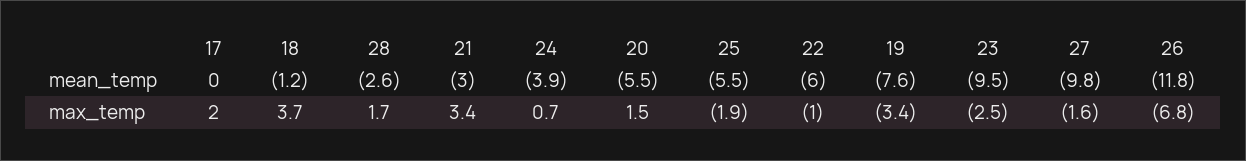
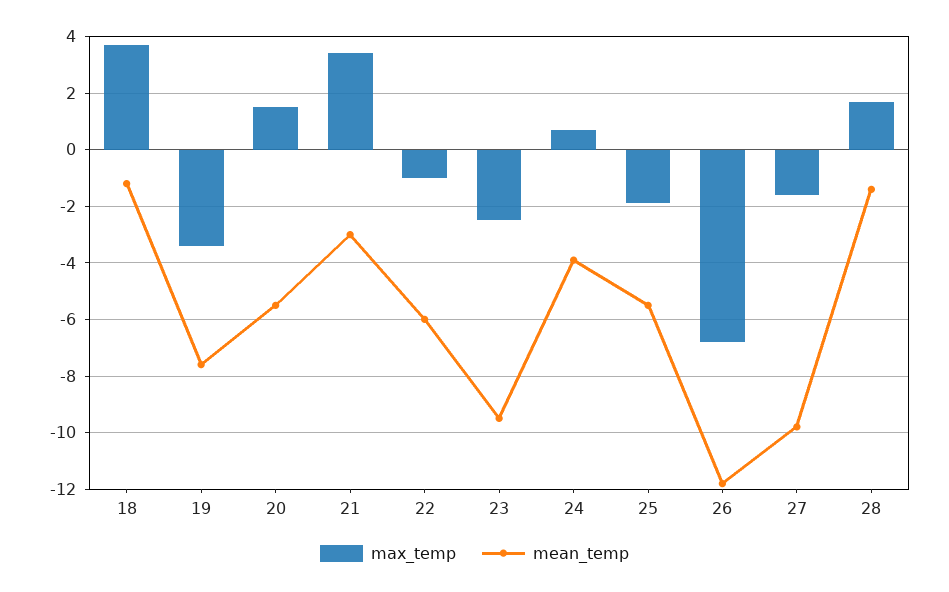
mean_temp, 17: 0 -> none
mean_temp, 28: -2.6 -> -1.5
max_temp, 17: 2 -> none

